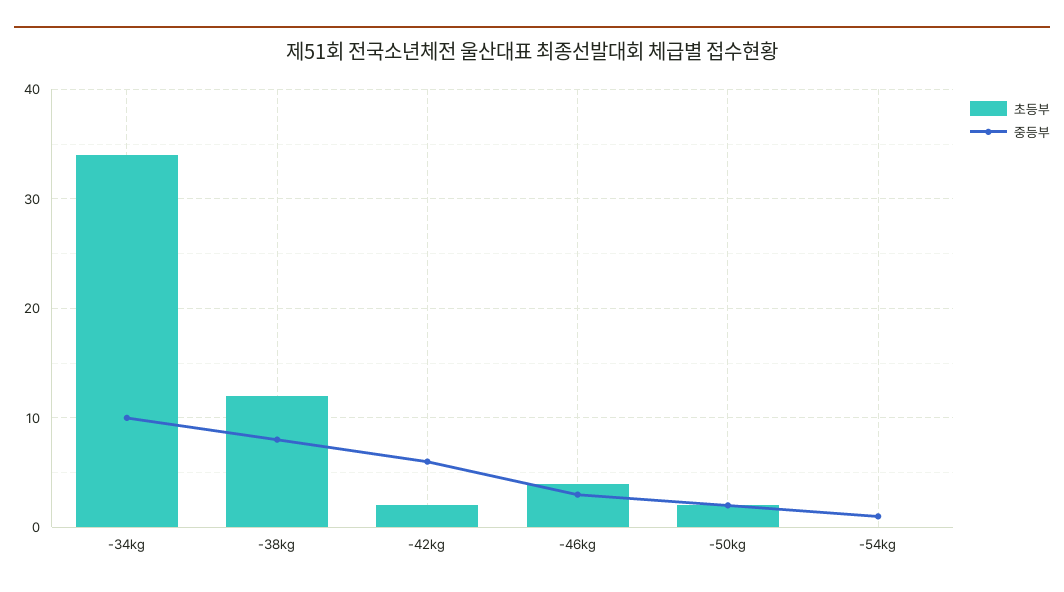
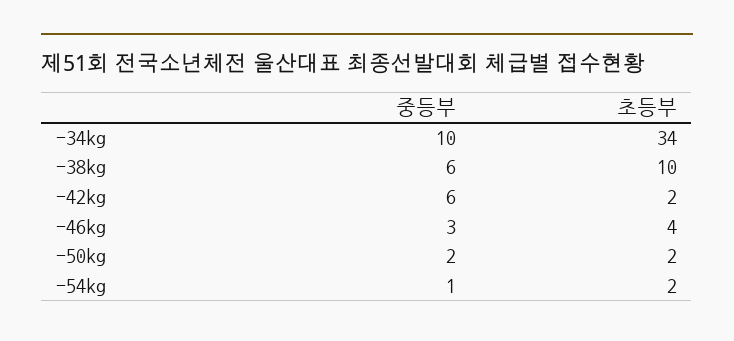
초등부, -38kg: 12 -> 10
중등부, -38kg: 8 -> 6
초등부, -54kg: 0 -> 2

